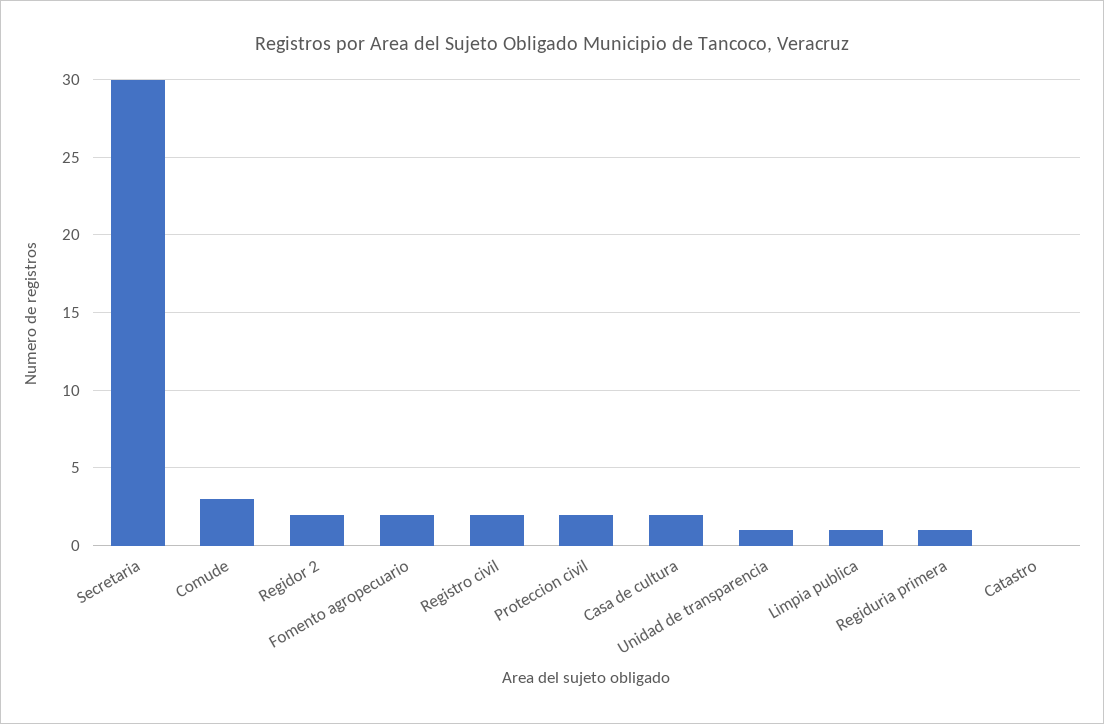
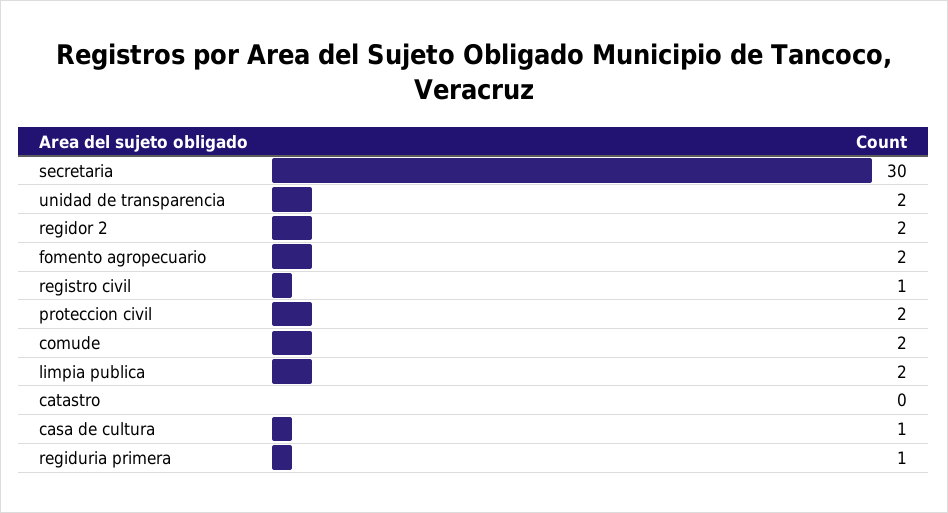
Comude: 3 -> 2
Registro civil: 2 -> 1
Casa de cultura: 2 -> 1
Unidad de transparencia: 1 -> 2
Limpia publica: 1 -> 2

